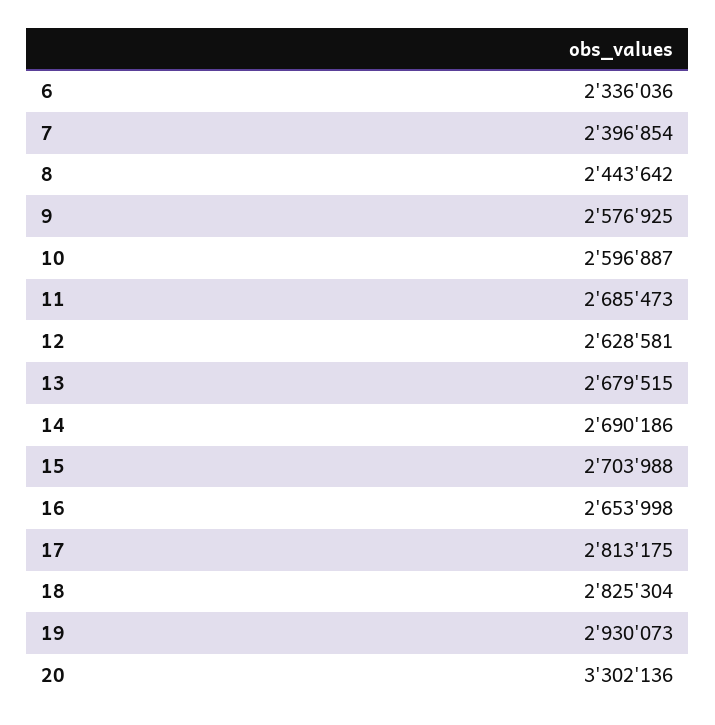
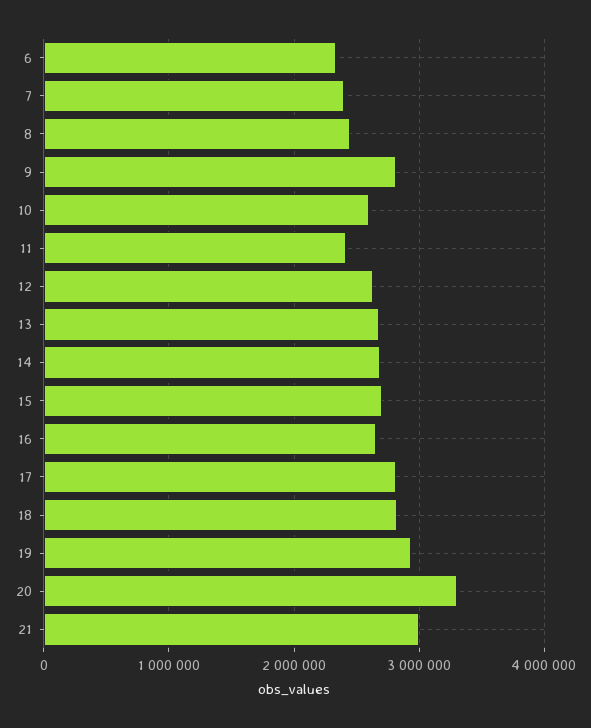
9: 2576925 -> 2800000
11: 2685473 -> 2400000
21: none -> 3000000

